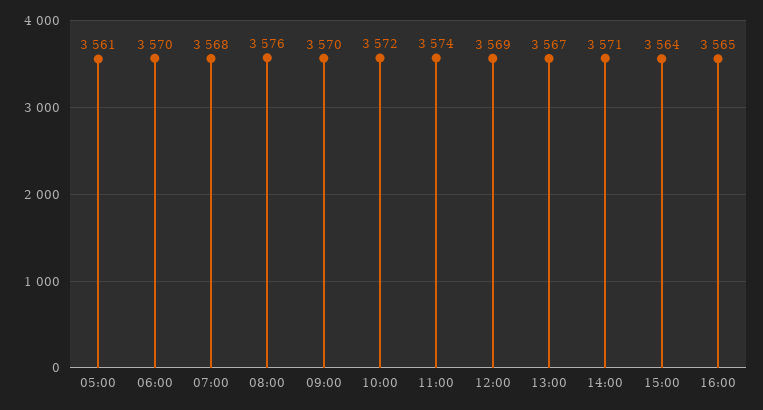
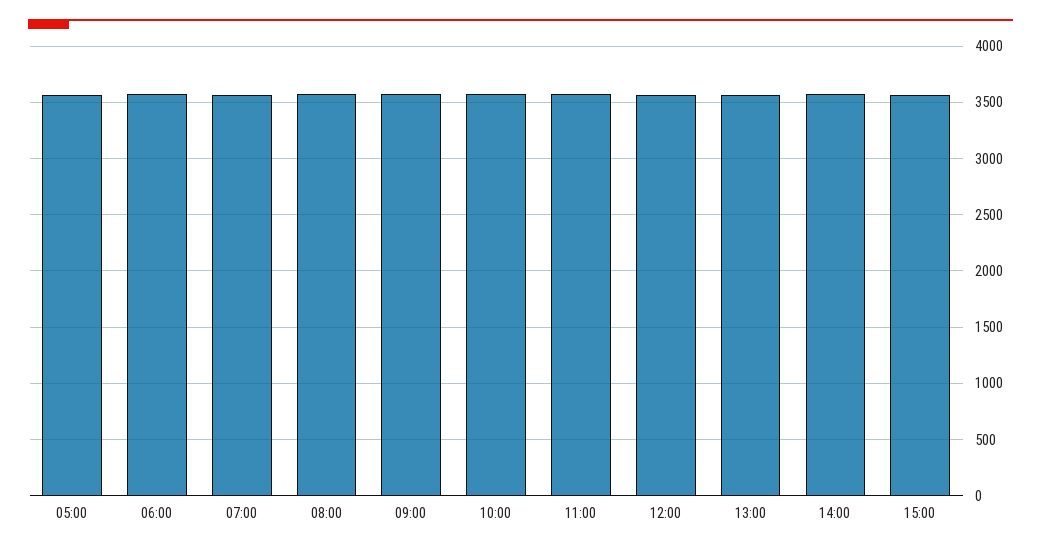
16:00: 3565 -> none

